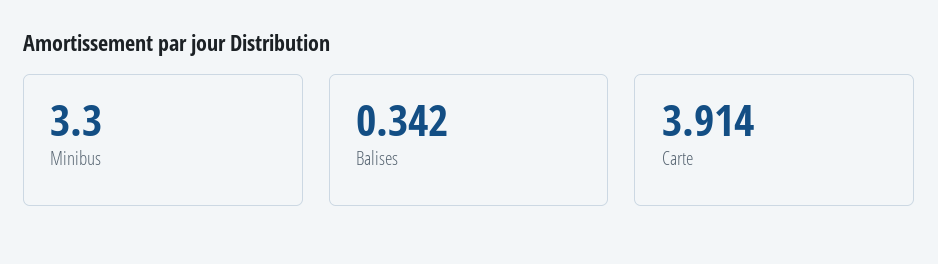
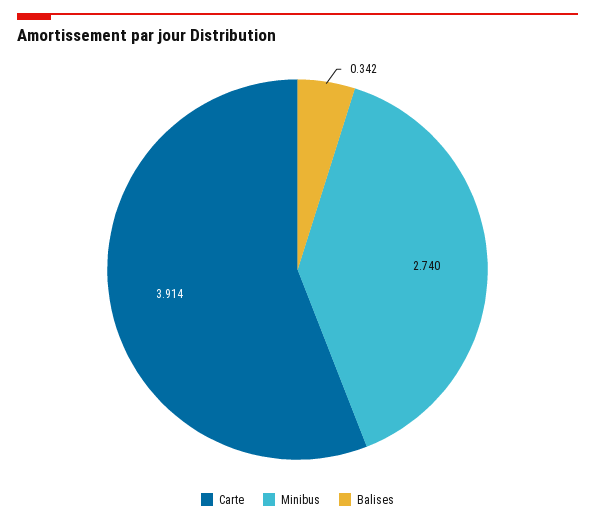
Minibus: 3.3 -> 2.74

